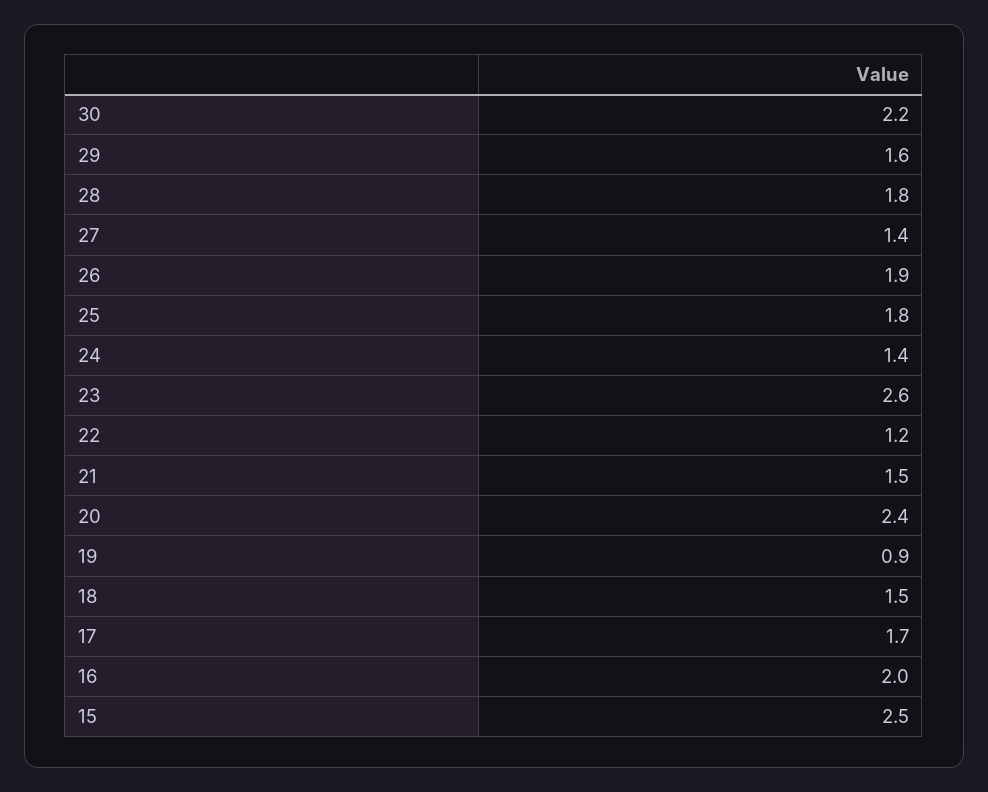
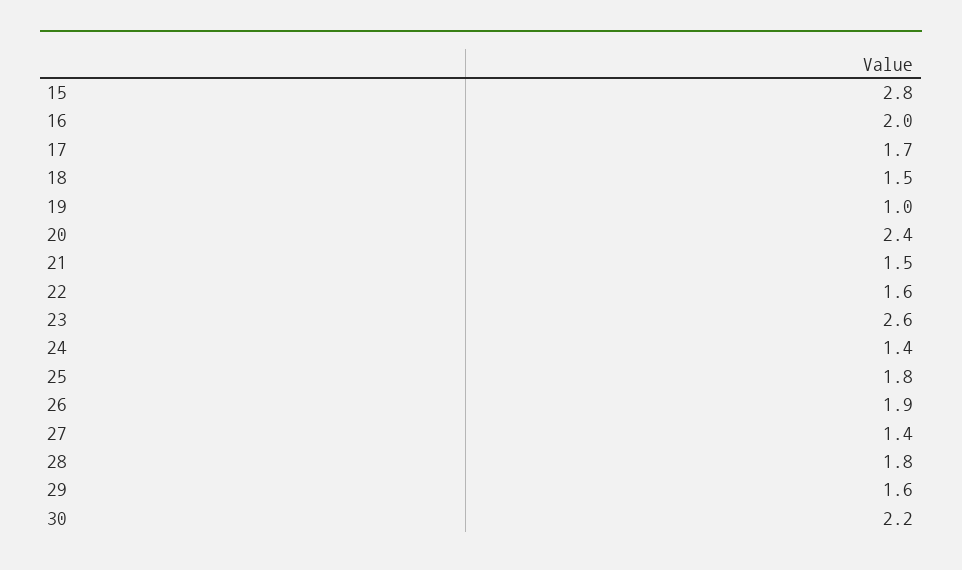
22: 1.2 -> 1.6
19: 0.9 -> 1
15: 2.5 -> 2.8

